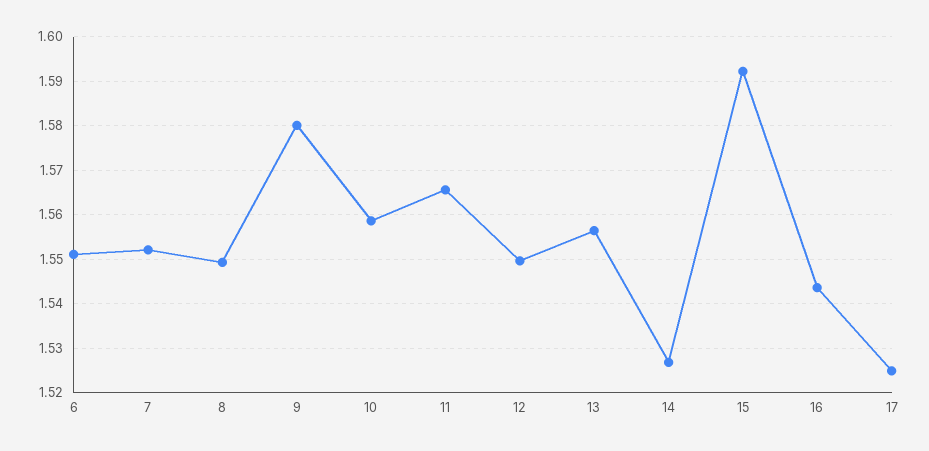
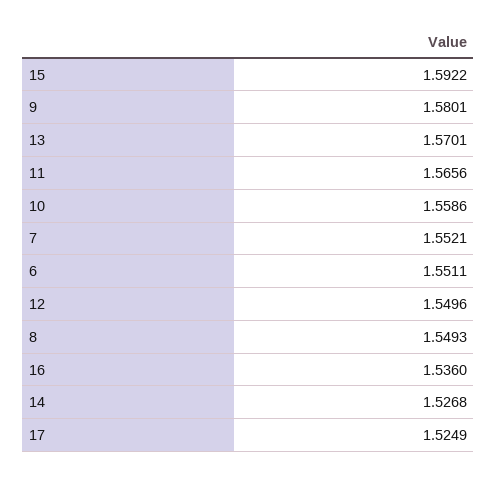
13: 1.556 -> 1.5701
16: 1.544 -> 1.536

